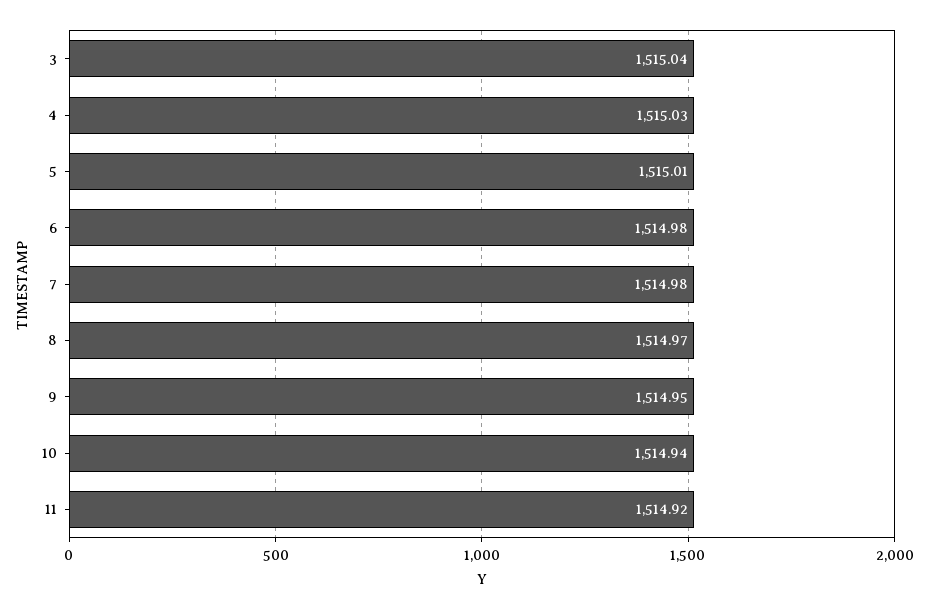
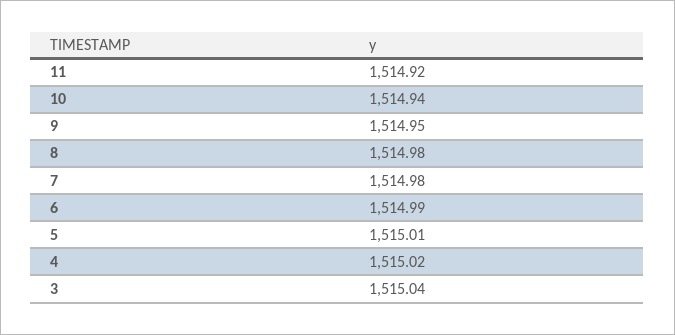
4: 1515.03 -> 1515.02
6: 1514.98 -> 1514.99
8: 1514.97 -> 1514.98

